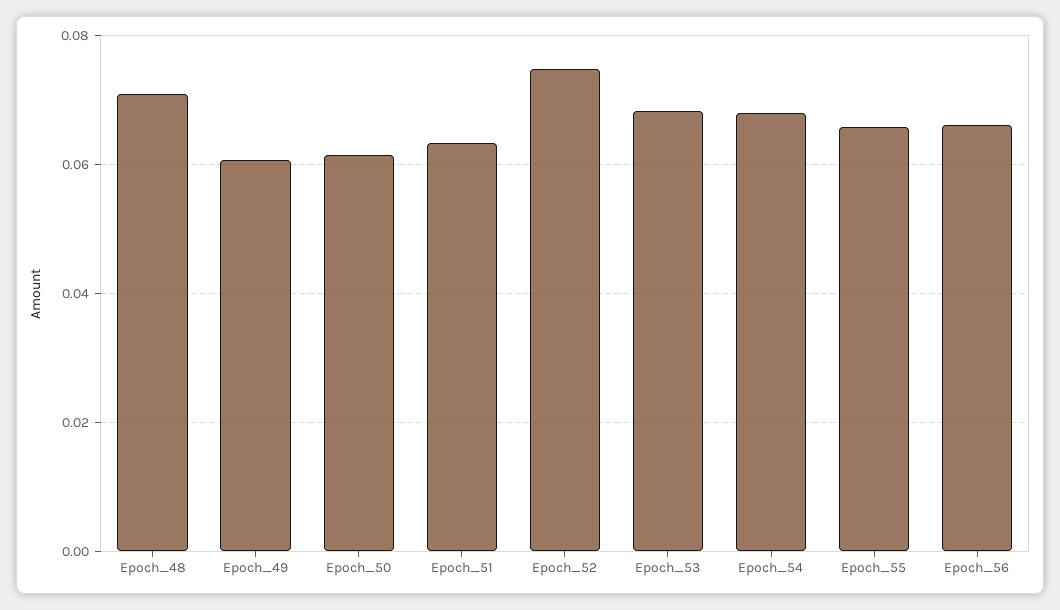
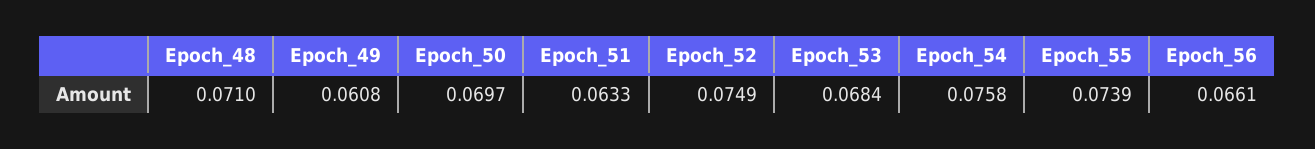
Epoch_50: 0.062 -> 0.0697
Epoch_54: 0.068 -> 0.0758
Epoch_55: 0.066 -> 0.0739

